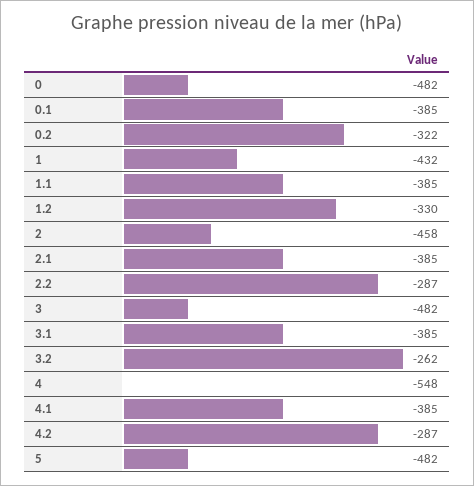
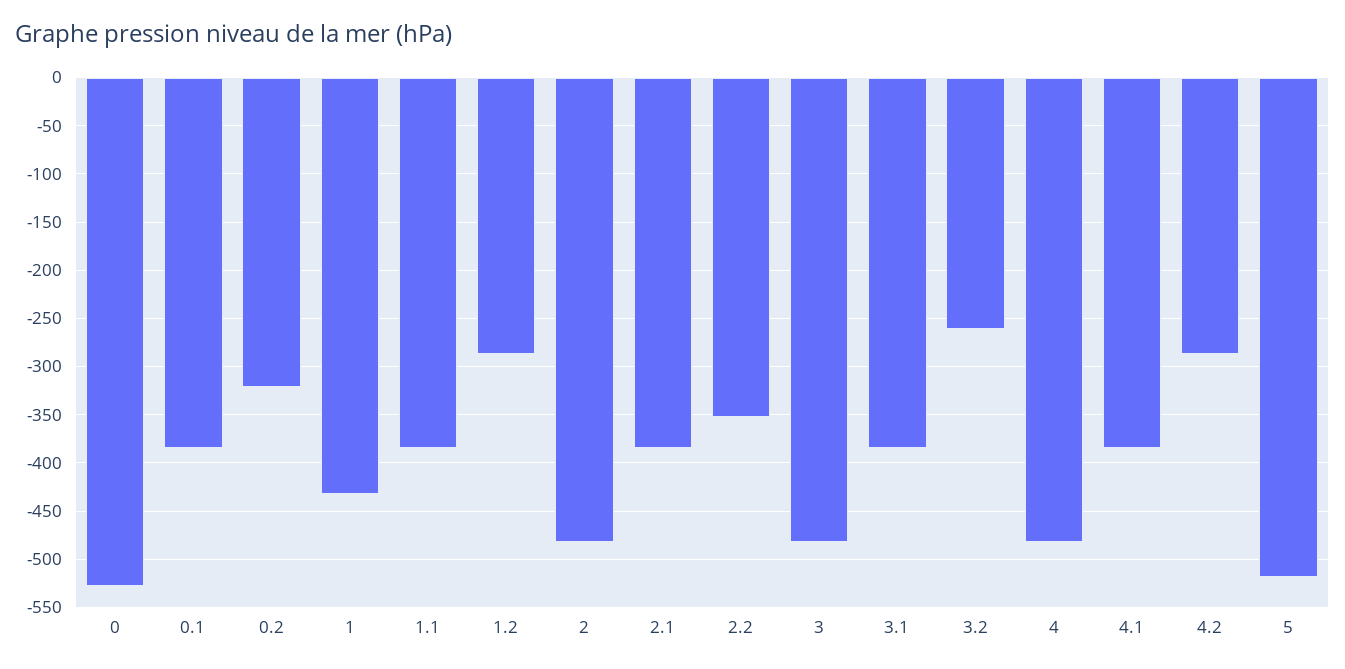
0: -482 -> -530
1.2: -330 -> -290
2: -458 -> -480
2.2: -287 -> -350
4: -548 -> -480
5: -482 -> -520

